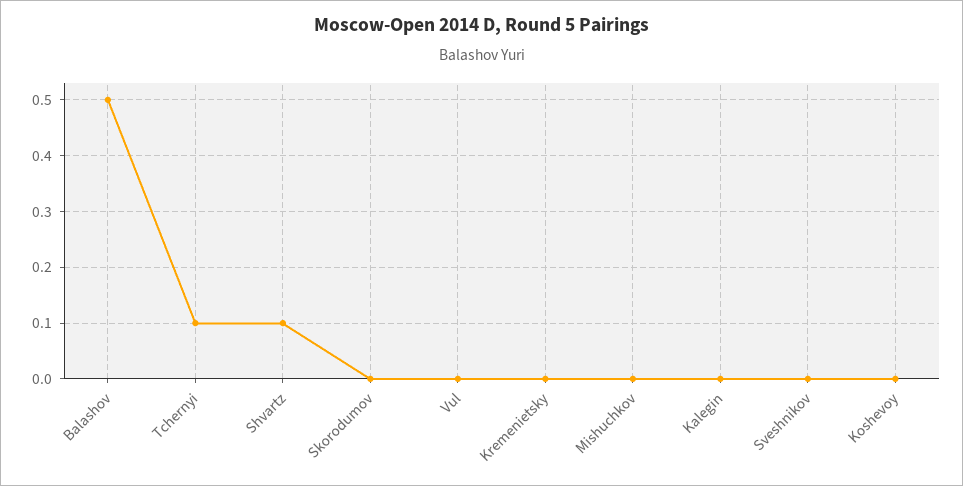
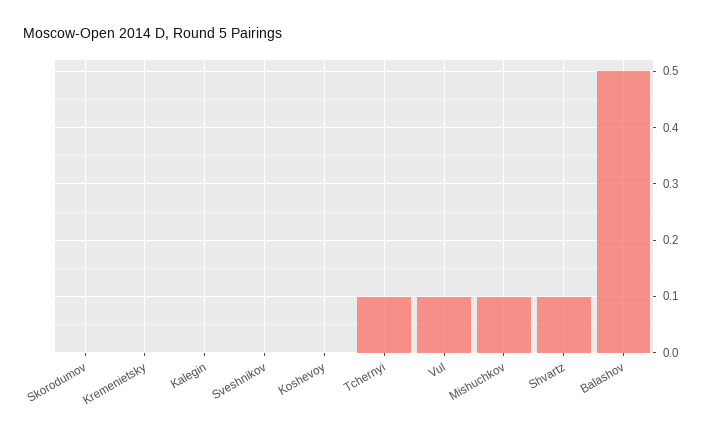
Vul: 0 -> 0.1
Mishuchkov: 0 -> 0.1

